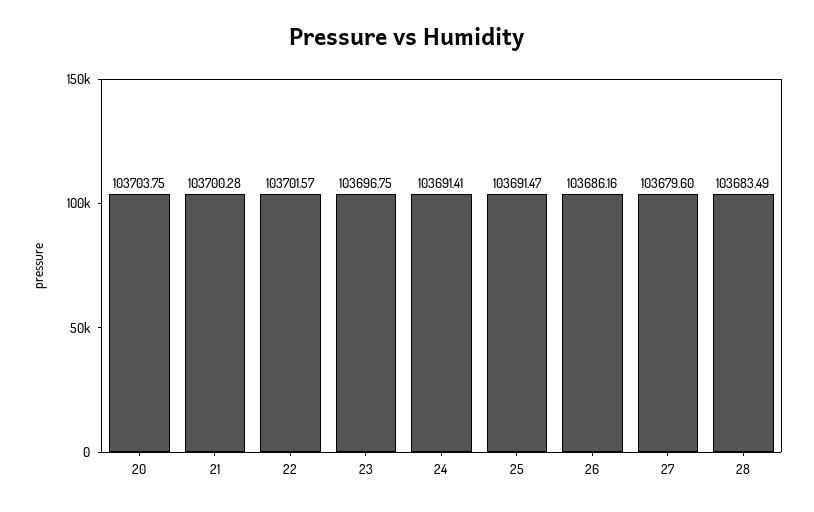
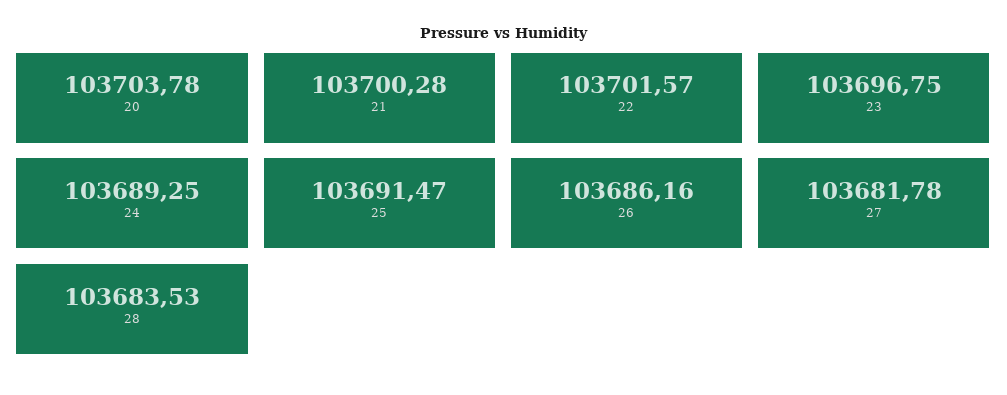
20: 103703.75 -> 103703.78
24: 103691.41 -> 103689.25
27: 103679.6 -> 103681.78
28: 103683.49 -> 103683.53

